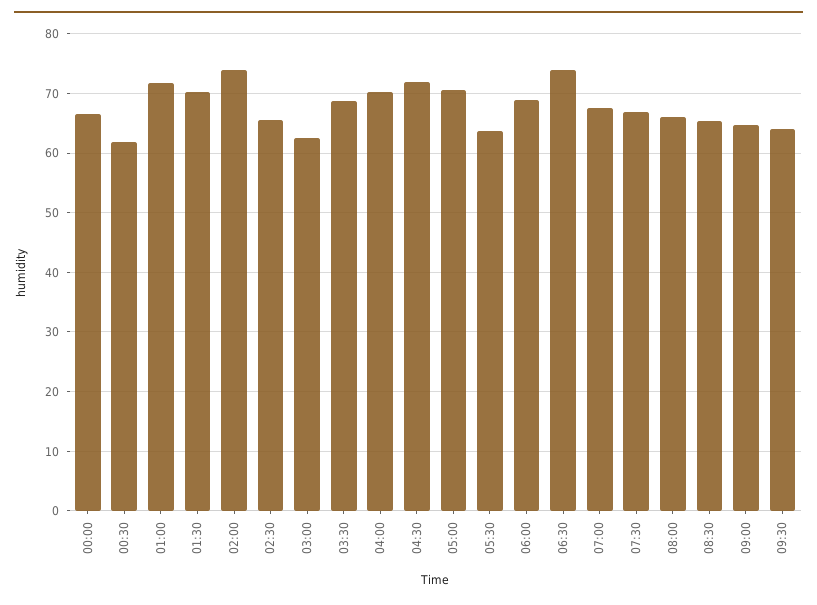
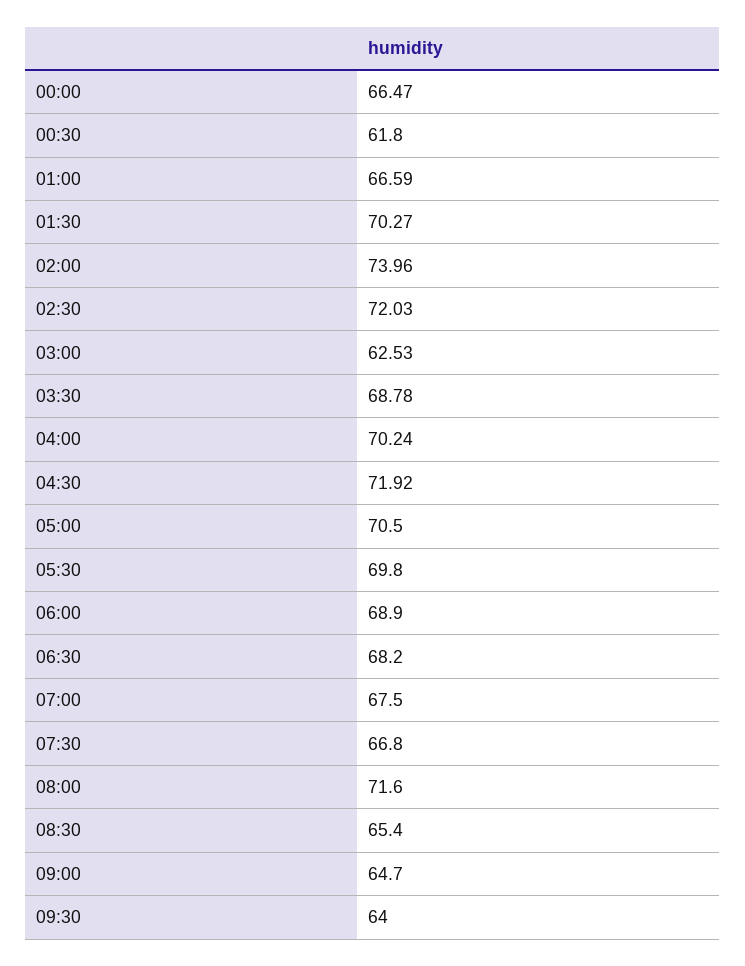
01:00: 72 -> 66.59
02:30: 66 -> 72.03
05:30: 64 -> 69.8
06:30: 74 -> 68.2
08:00: 66 -> 71.6

